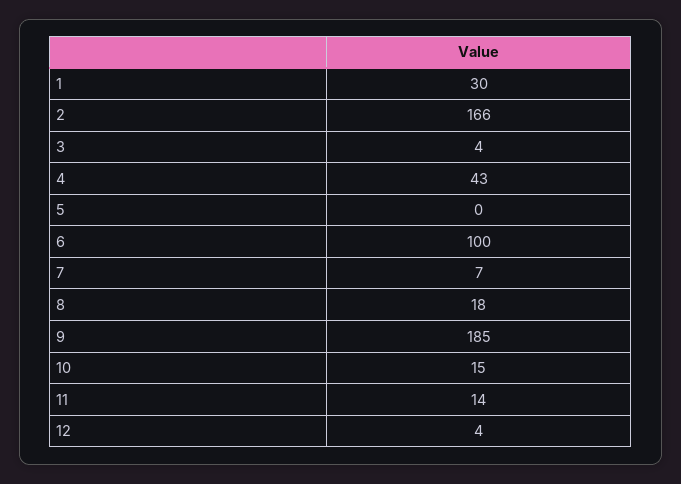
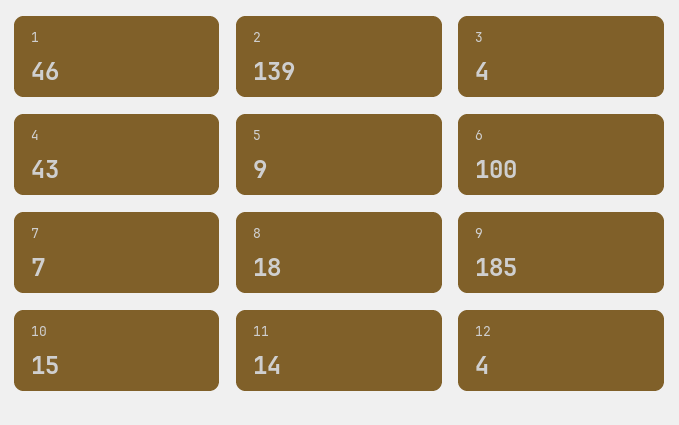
1: 30 -> 46
2: 166 -> 139
5: 0 -> 9

